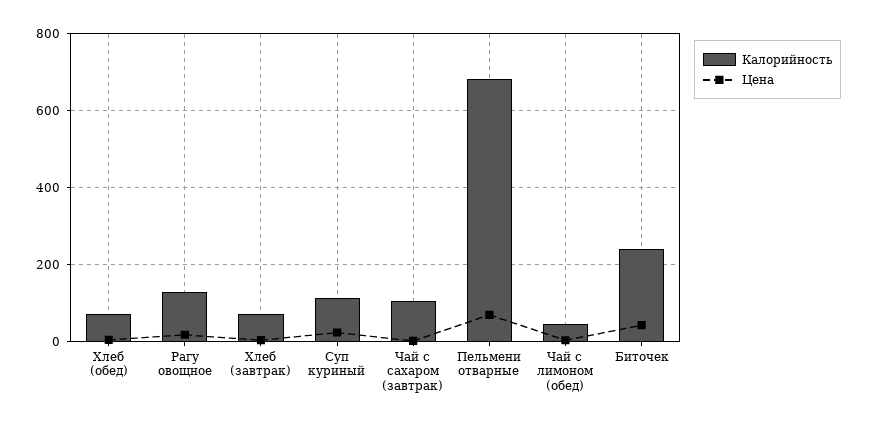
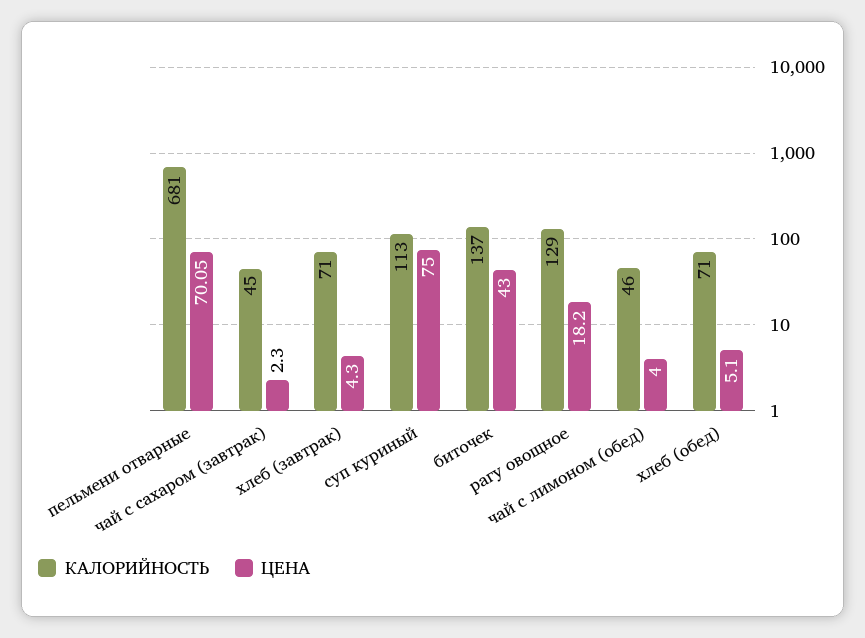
Цена, Суп куриный: 20 -> 75
Калорийность, Чай с сахаром (завтрак): 100 -> 45
Калорийность, Биточек: 240 -> 137

